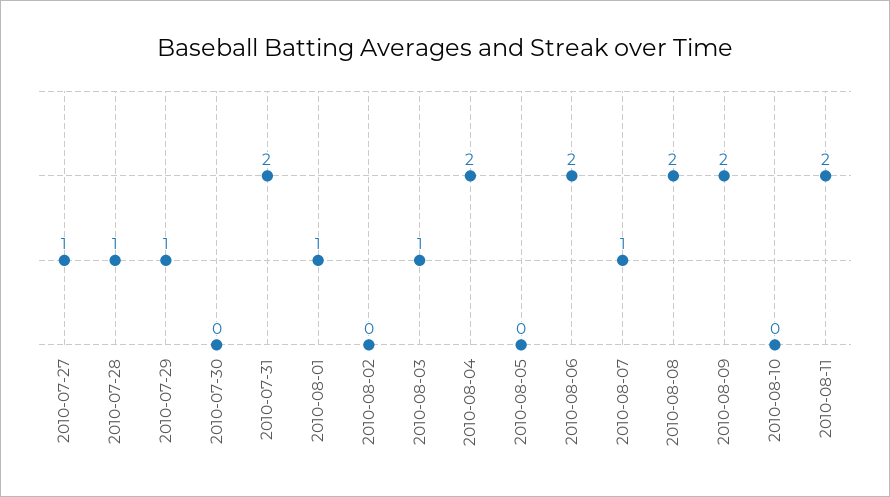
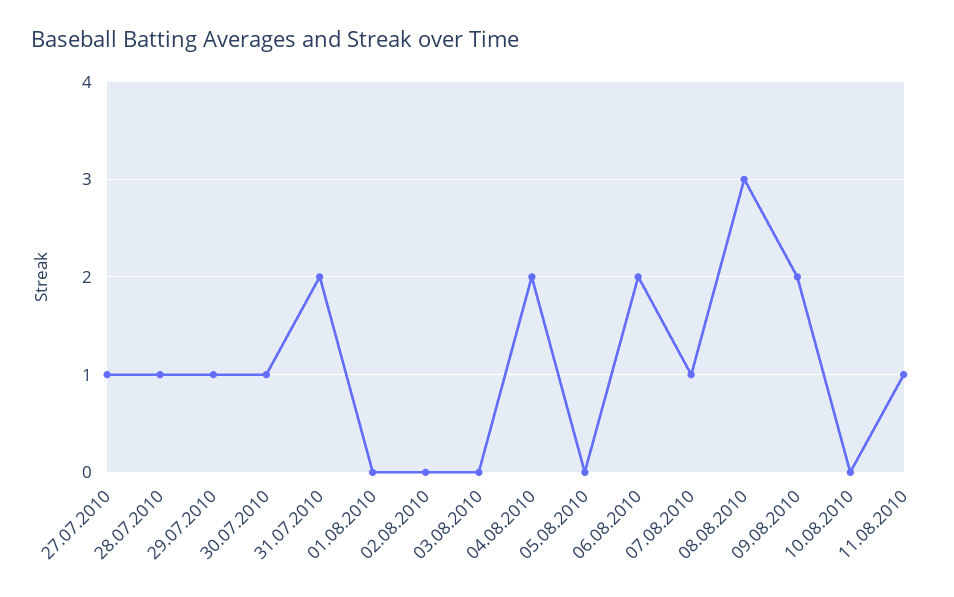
2010-07-30: 0 -> 1
2010-08-01: 1 -> 0
2010-08-03: 1 -> 0
2010-08-08: 2 -> 3
2010-08-11: 2 -> 1

